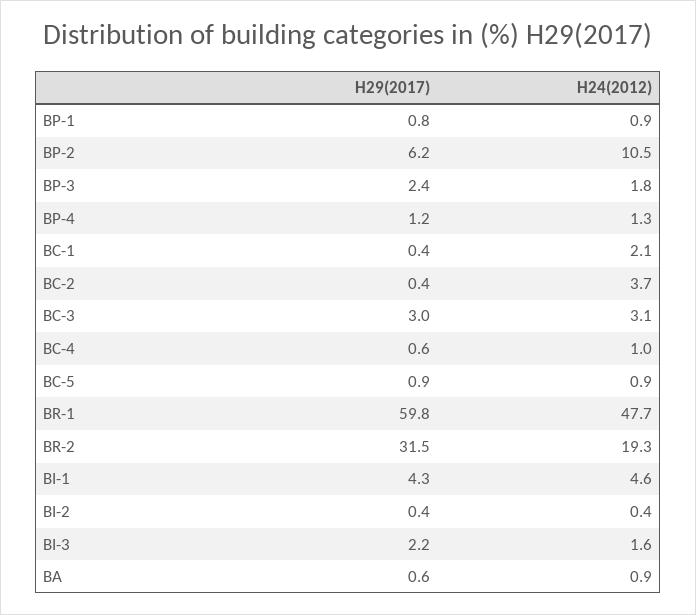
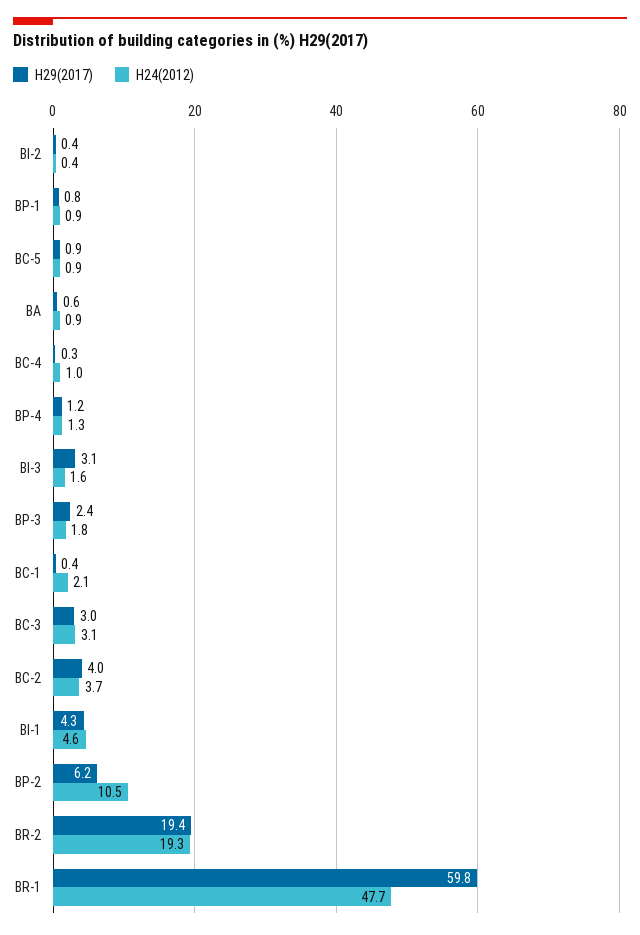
H29(2017), BC-2: 0.4 -> 4
H29(2017), BC-4: 0.6 -> 0.3
H29(2017), BR-2: 31.5 -> 19.4
H29(2017), BI-3: 2.2 -> 3.1

